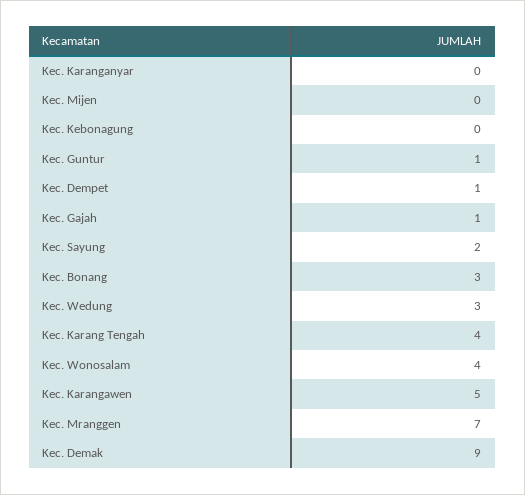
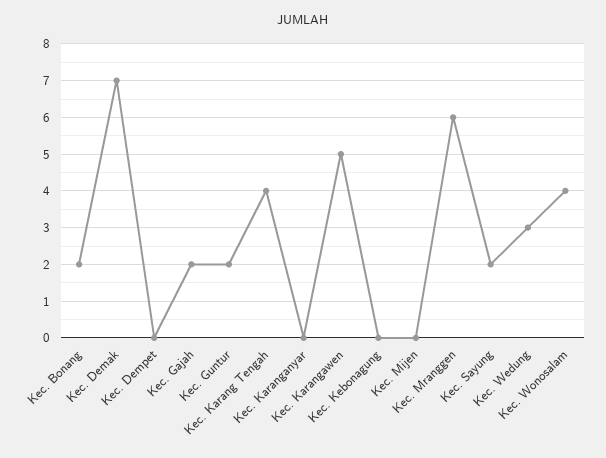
Kec. Guntur: 1 -> 2
Kec. Dempet: 1 -> 0
Kec. Gajah: 1 -> 2
Kec. Bonang: 3 -> 2
Kec. Mranggen: 7 -> 6
Kec. Demak: 9 -> 7

